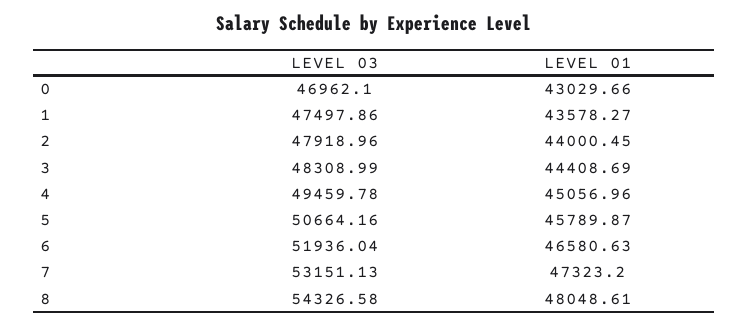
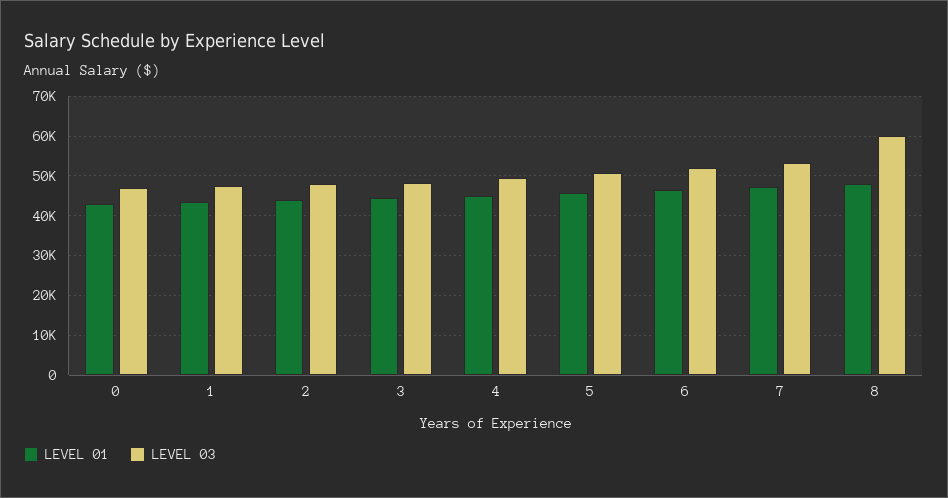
LEVEL 03, 8: 54326.58 -> 60000

